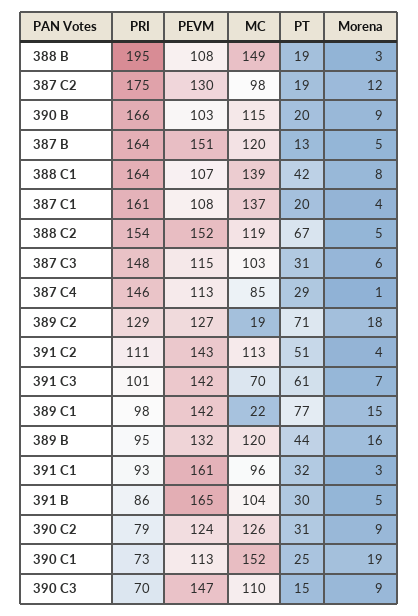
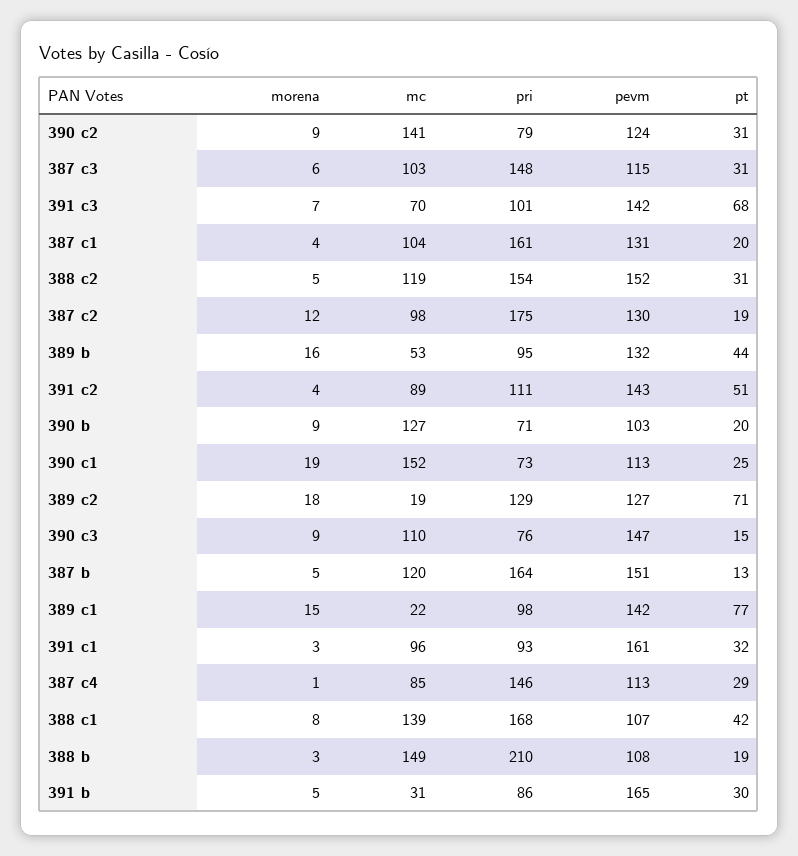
PRI, 388 B: 195 -> 210
PRI, 390 B: 166 -> 71
MC, 390 B: 115 -> 127
PRI, 388 C1: 164 -> 168
PEVM, 387 C1: 108 -> 131
MC, 387 C1: 137 -> 104
PT, 388 C2: 67 -> 31
MC, 391 C2: 113 -> 89
PT, 391 C3: 61 -> 68
MC, 389 B: 120 -> 53
MC, 391 B: 104 -> 31
MC, 390 C2: 126 -> 141
PRI, 390 C3: 70 -> 76

